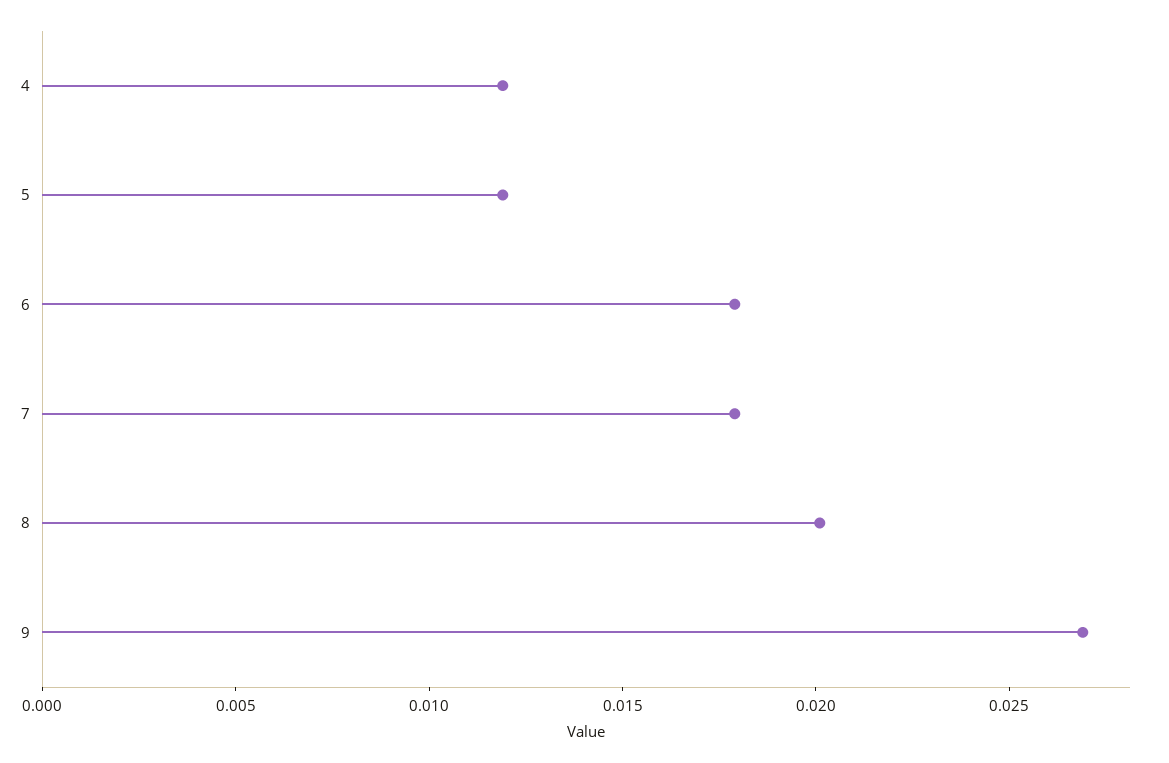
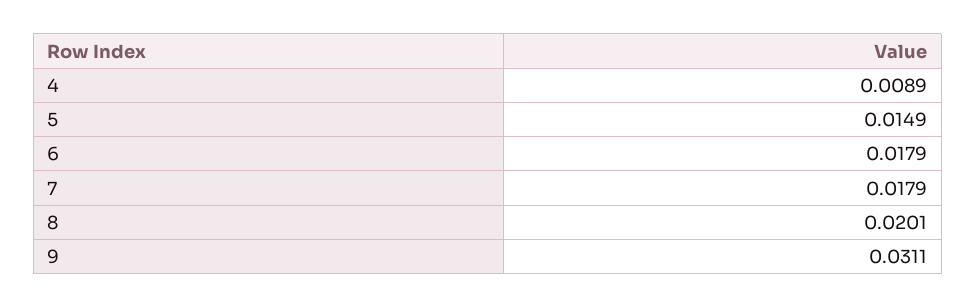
4: 0.012 -> 0.0089
5: 0.012 -> 0.0149
9: 0.027 -> 0.0311

